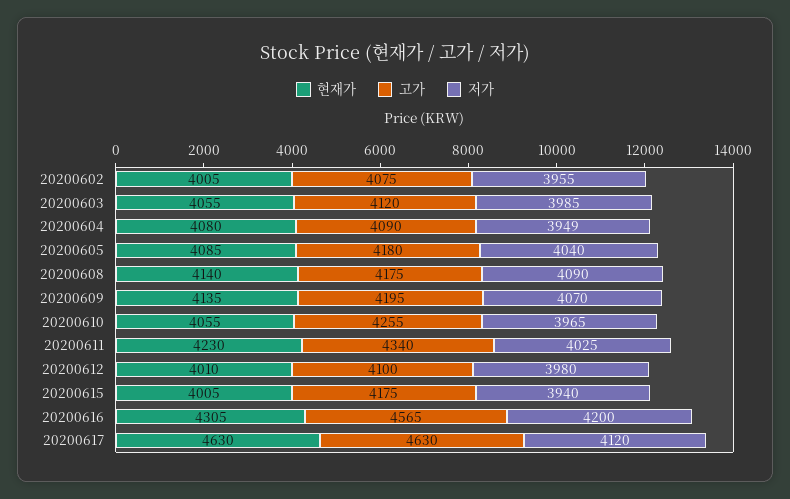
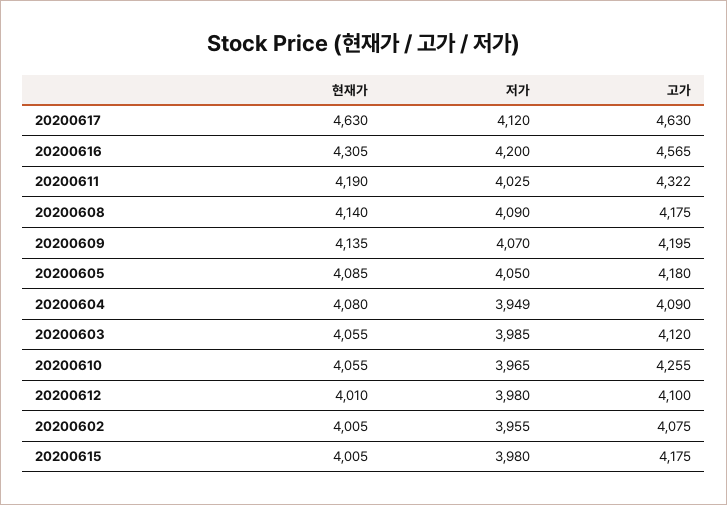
저가, 20200605: 4040 -> 4050
현재가, 20200611: 4230 -> 4190
고가, 20200611: 4340 -> 4322
저가, 20200615: 3940 -> 3980

